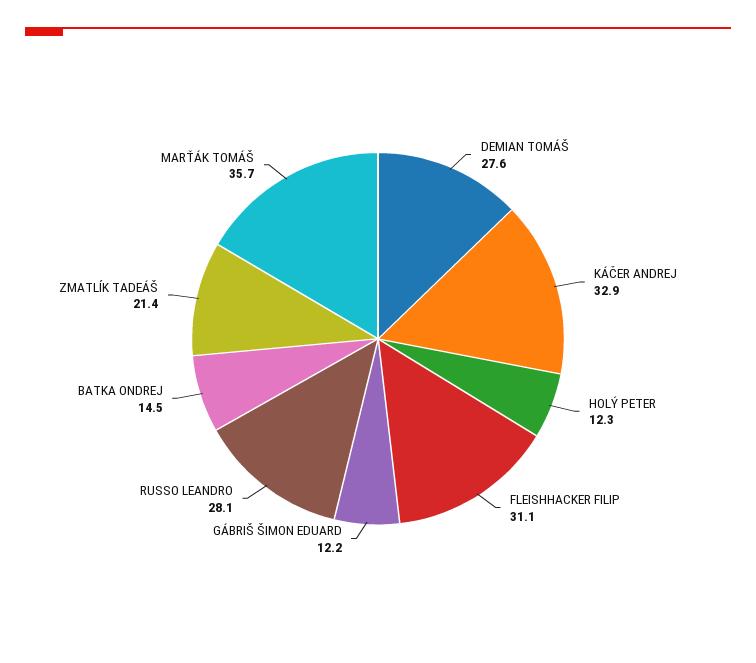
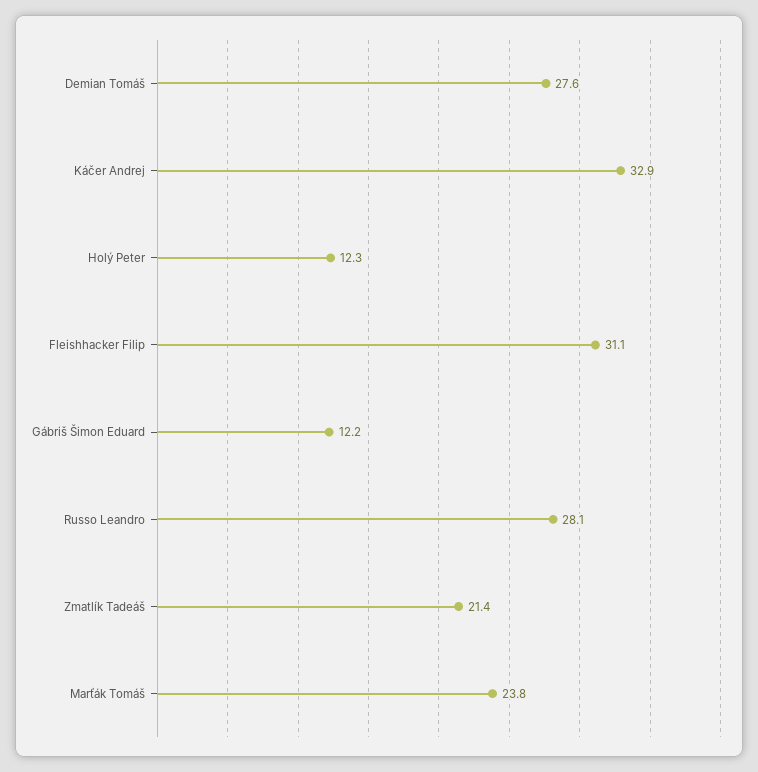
BATKA ONDREJ: 14.5 -> none
MARŤÁK TOMÁŠ: 35.7 -> 23.8

